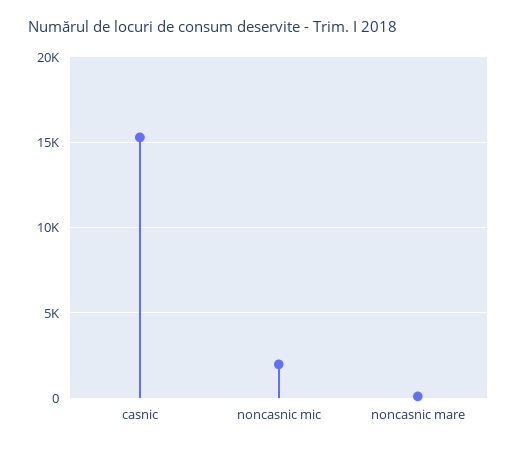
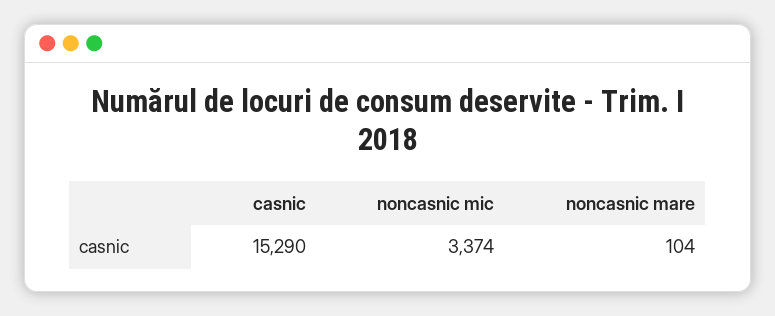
noncasnic mic: 2000 -> 3374

